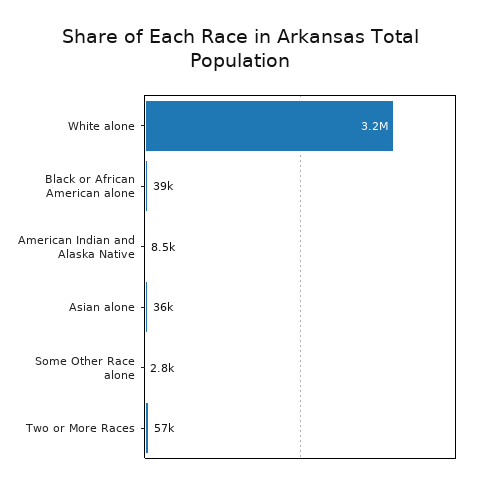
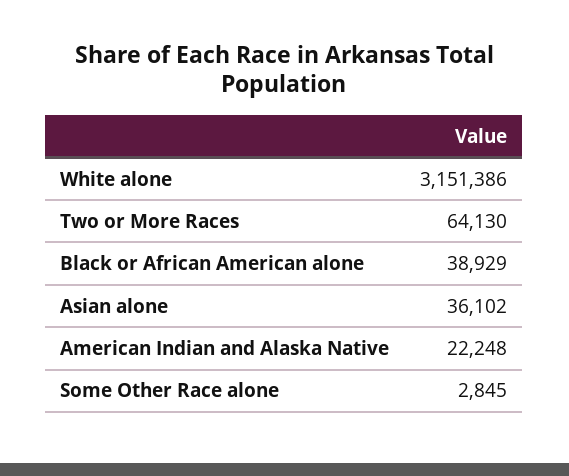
American Indian and Alaska Native: 8500 -> 22248
Two or More Races: 57000 -> 64130

